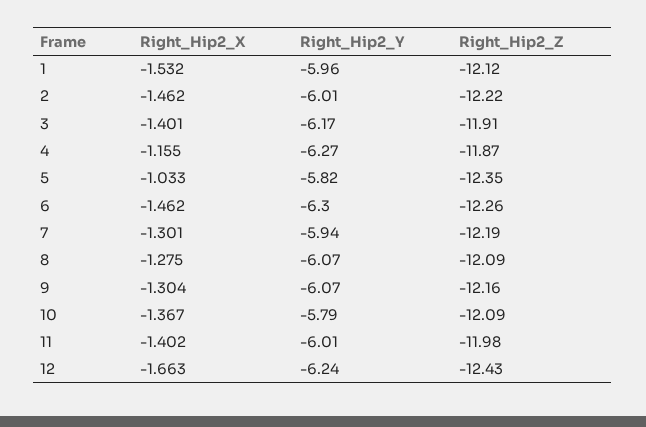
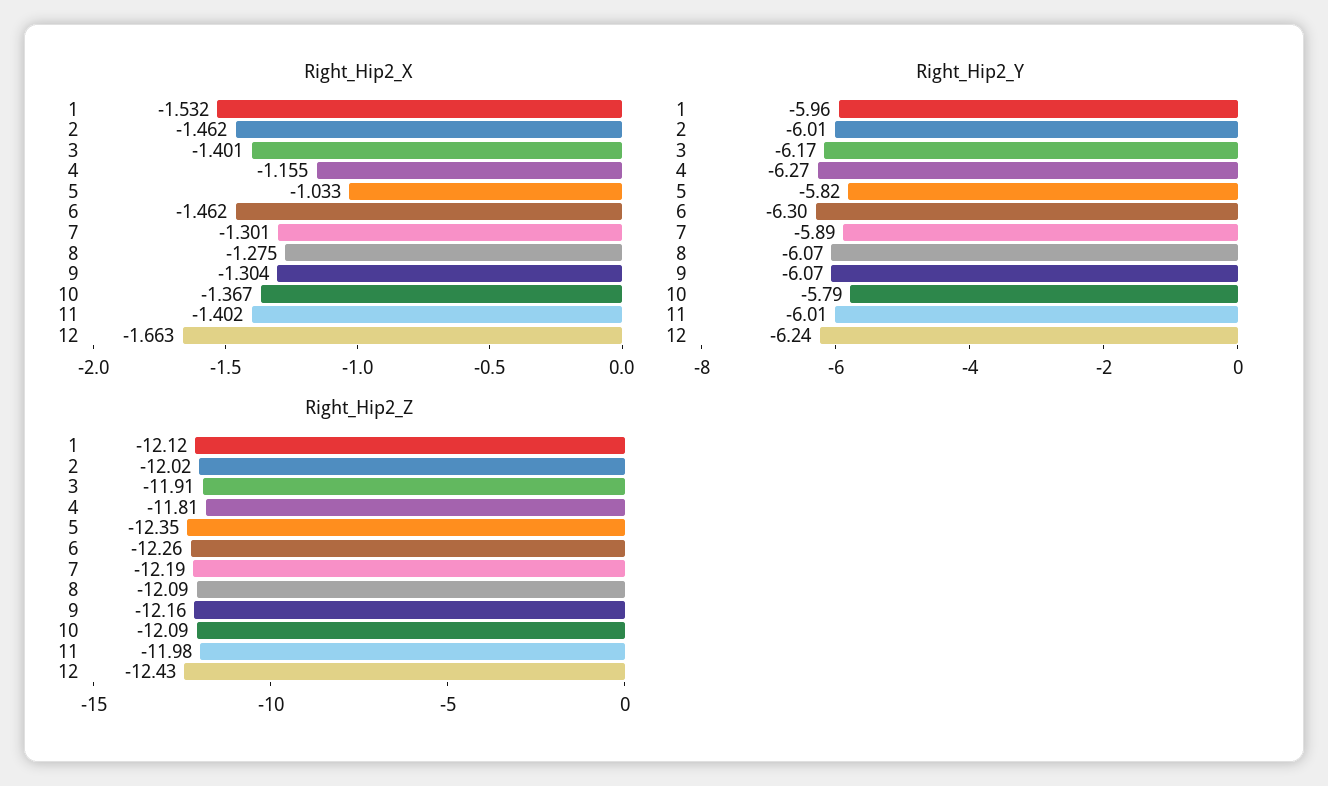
Right_Hip2_Z, 2: -12.22 -> -12.02
Right_Hip2_Z, 4: -11.87 -> -11.81
Right_Hip2_Y, 7: -5.94 -> -5.89

